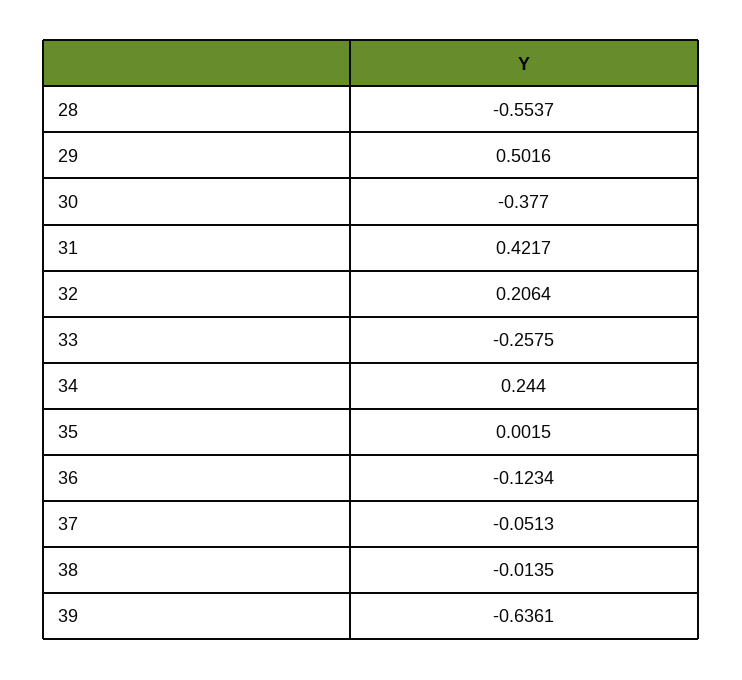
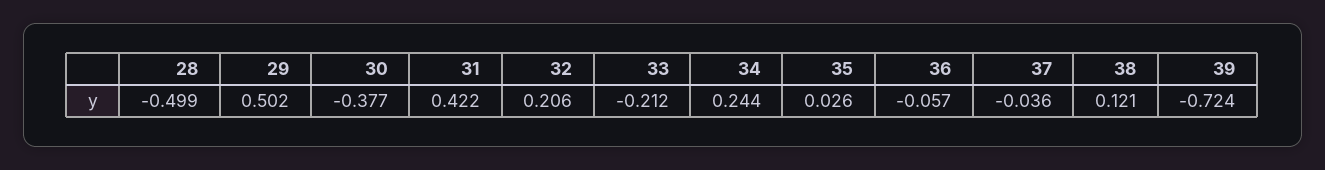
28: -0.5537 -> -0.499
33: -0.2575 -> -0.212
35: 0.0015 -> 0.026
36: -0.1234 -> -0.057
37: -0.0513 -> -0.036
38: -0.0135 -> 0.121
39: -0.6361 -> -0.724

